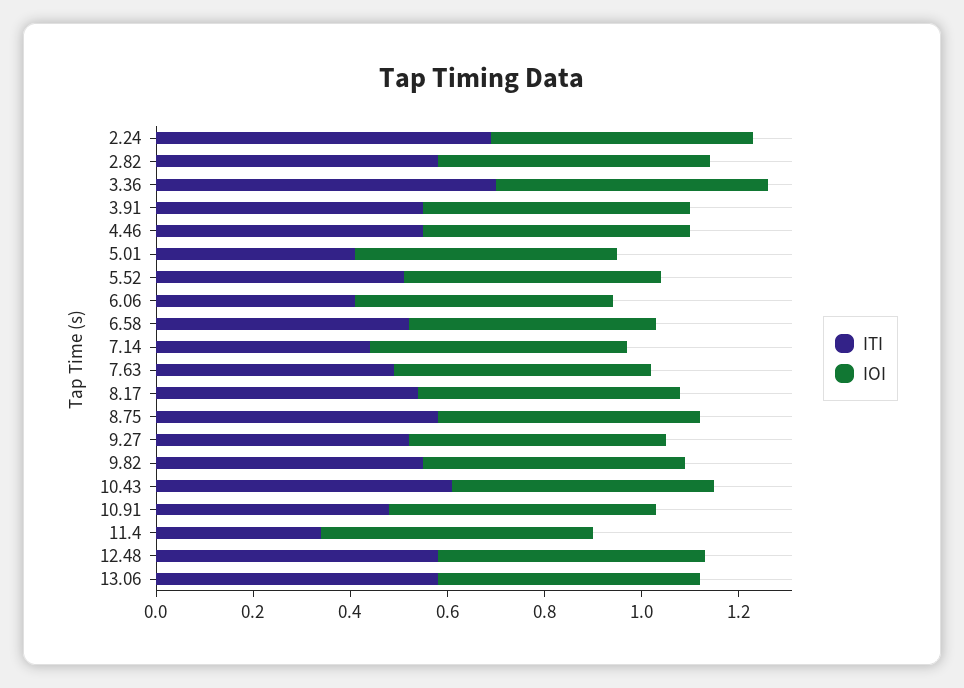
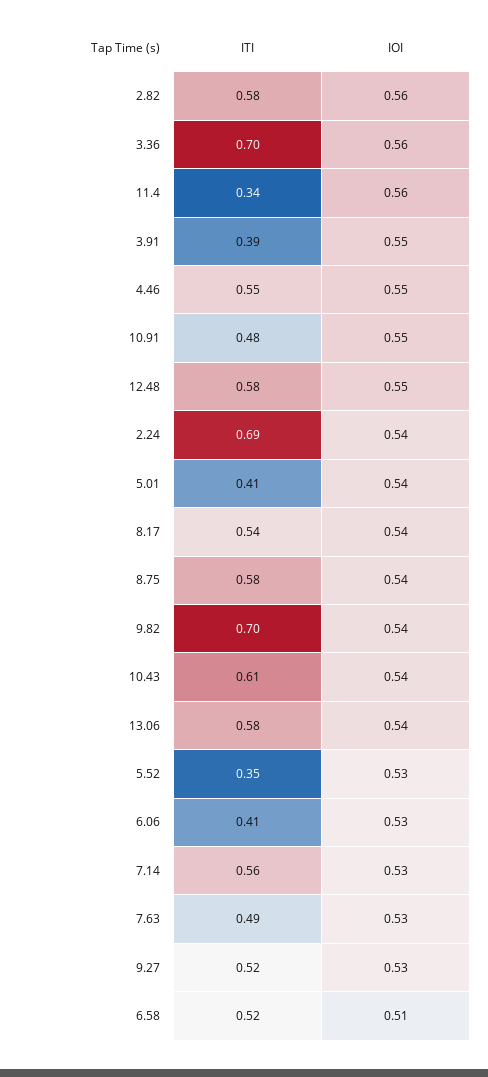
ITI, 3.91: 0.55 -> 0.39
ITI, 5.52: 0.5 -> 0.35
ITI, 7.14: 0.45 -> 0.56
ITI, 9.82: 0.55 -> 0.7

